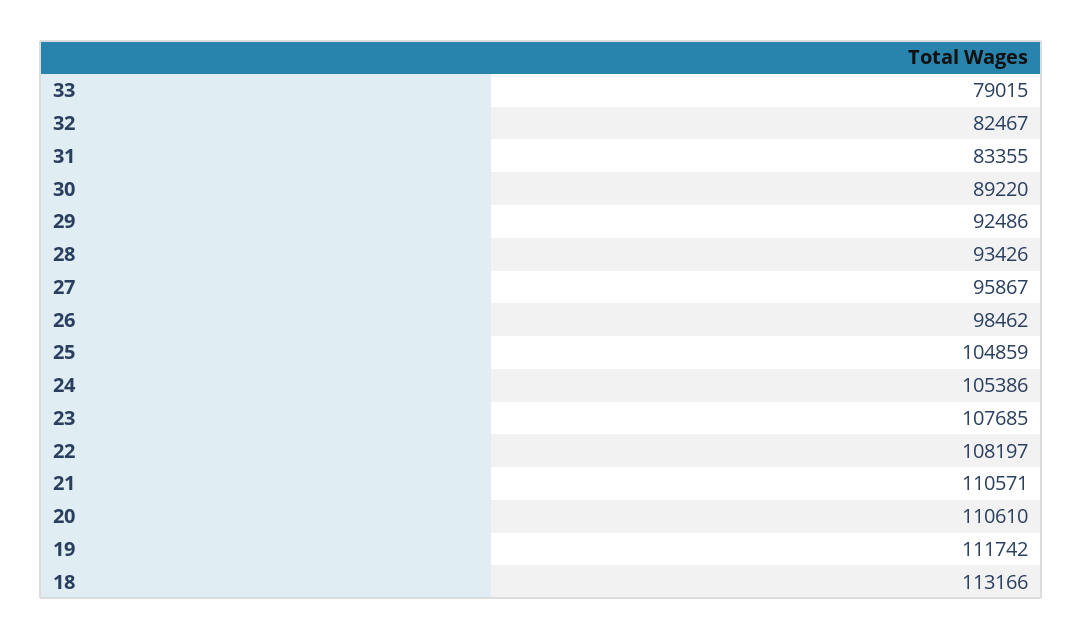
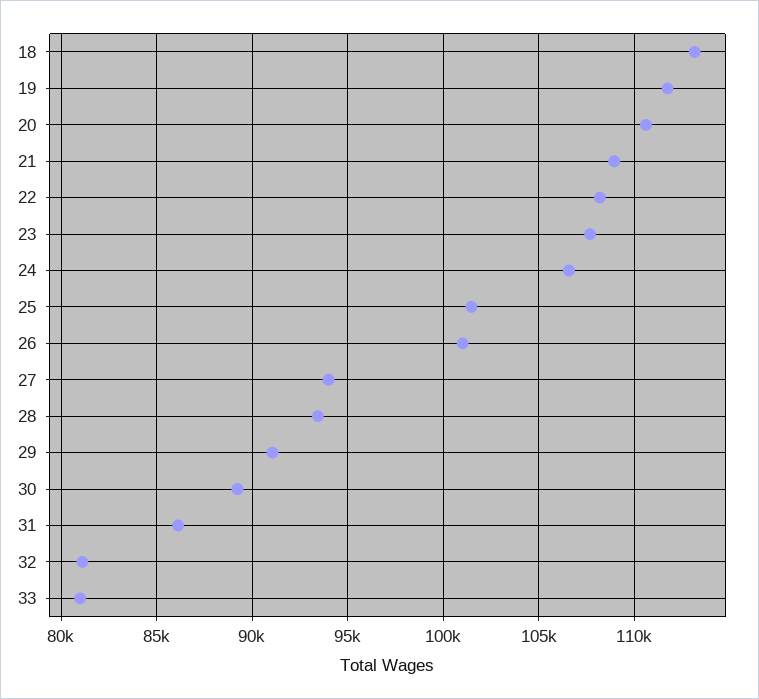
33: 79015 -> 81000
32: 82467 -> 81000
31: 83355 -> 86000
29: 92486 -> 91000
27: 95867 -> 94000
26: 98462 -> 101000
25: 104859 -> 101500
24: 105386 -> 106500
21: 110571 -> 109000

